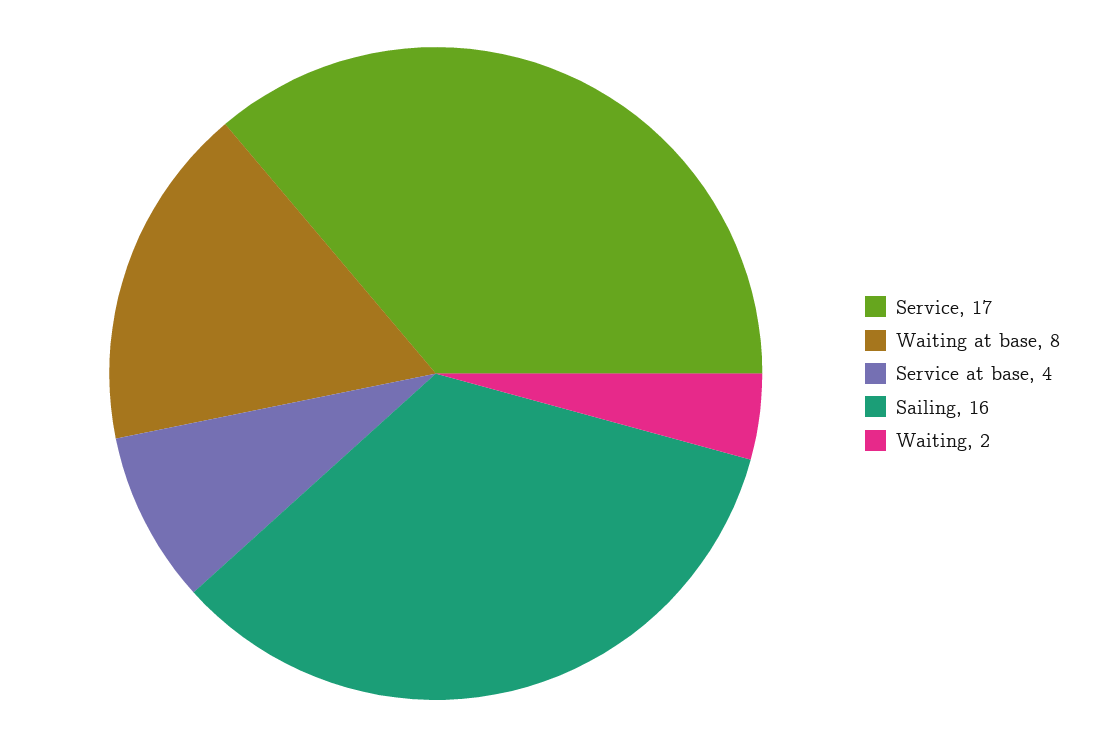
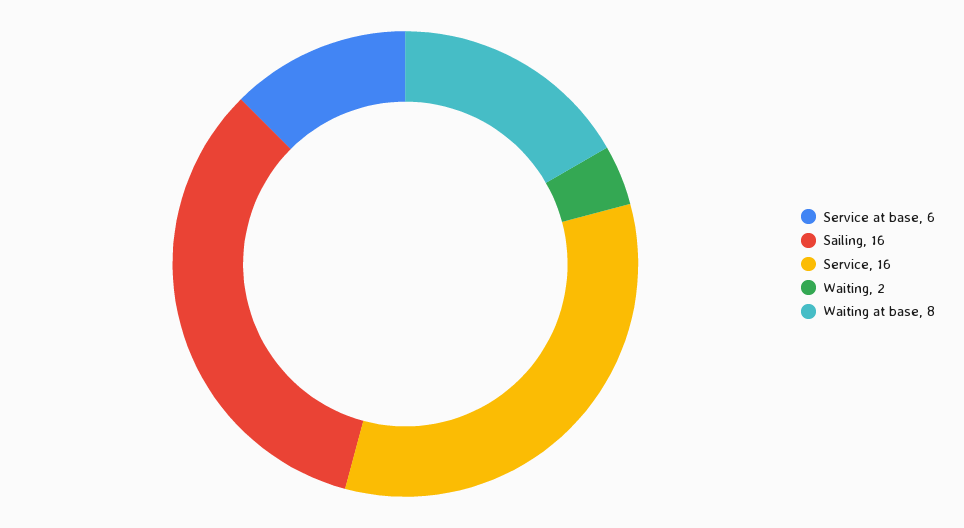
Service: 17 -> 16
Service at base: 4 -> 6

